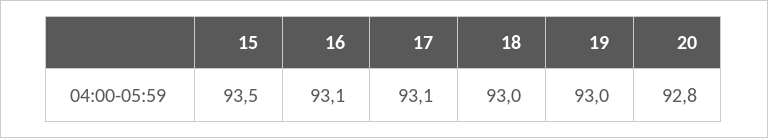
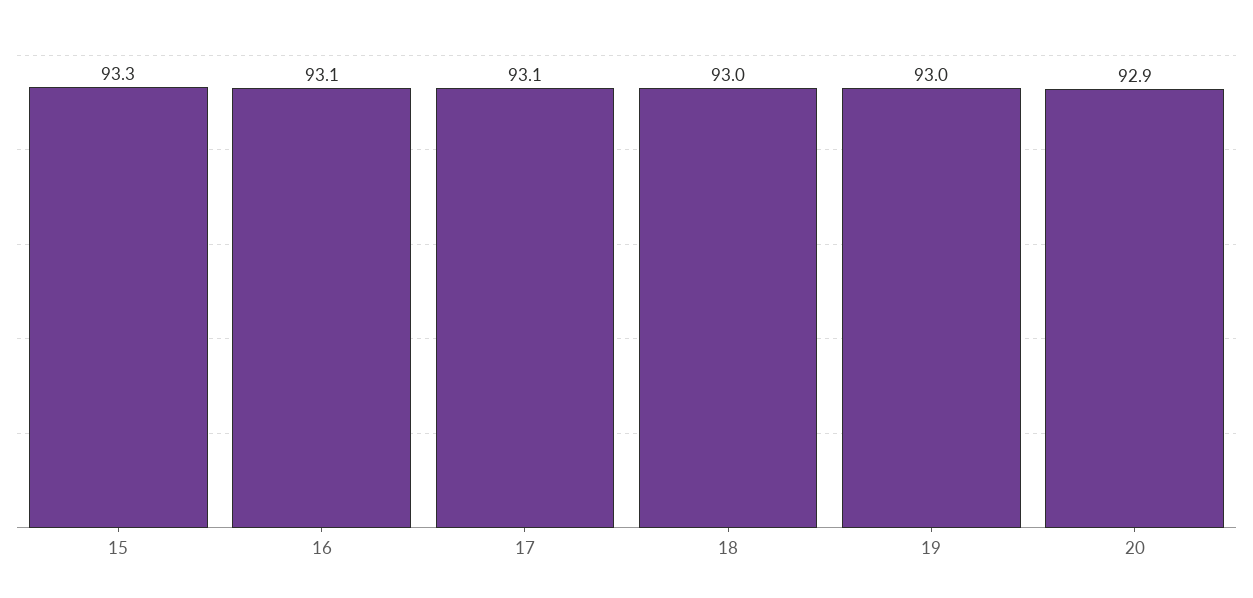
15: 93.5 -> 93.3
20: 92.8 -> 92.9

